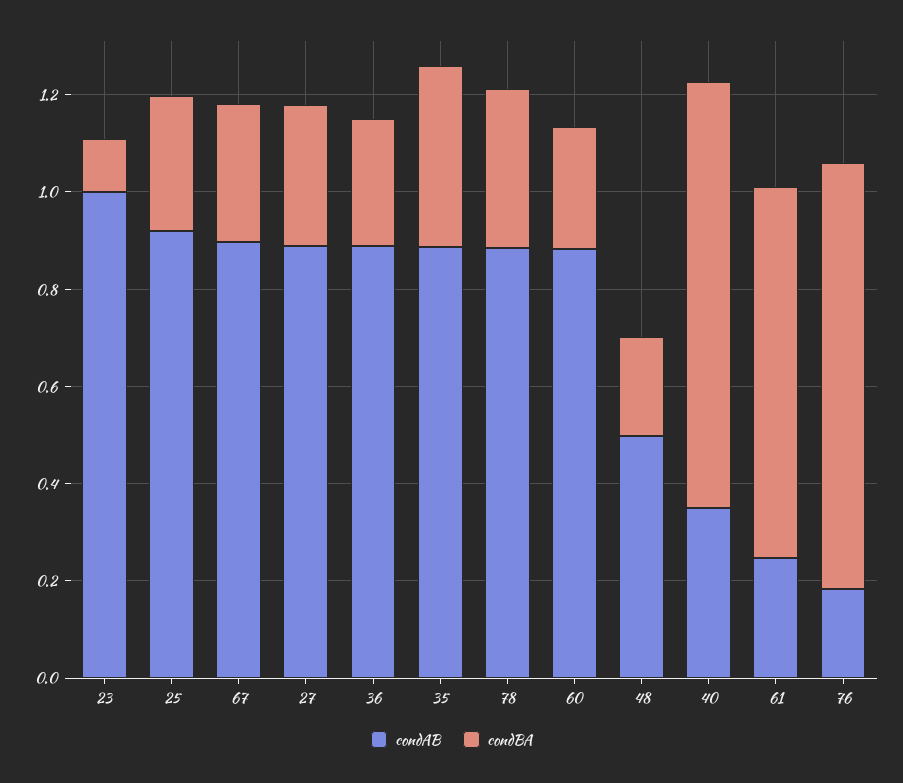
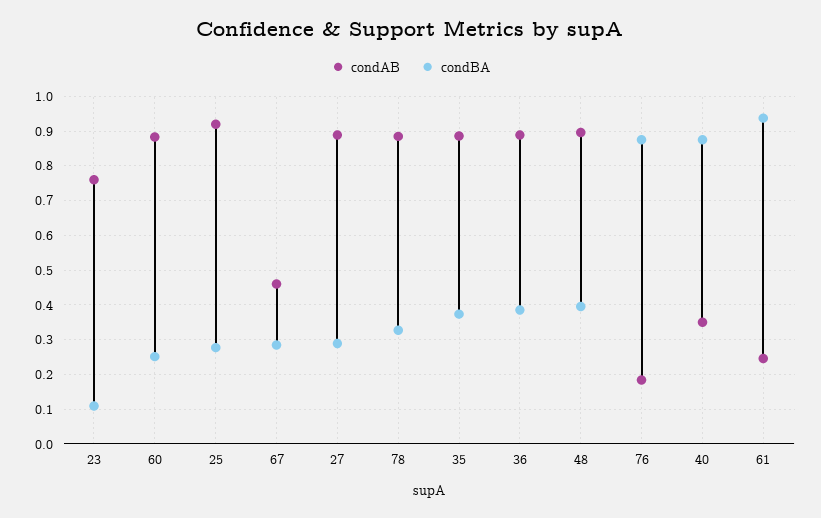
condAB, 23: 1 -> 0.76
condAB, 67: 0.9 -> 0.46
condBA, 36: 0.25 -> 0.38
condAB, 48: 0.5 -> 0.9
condBA, 48: 0.2 -> 0.4
condBA, 61: 0.75 -> 0.94

